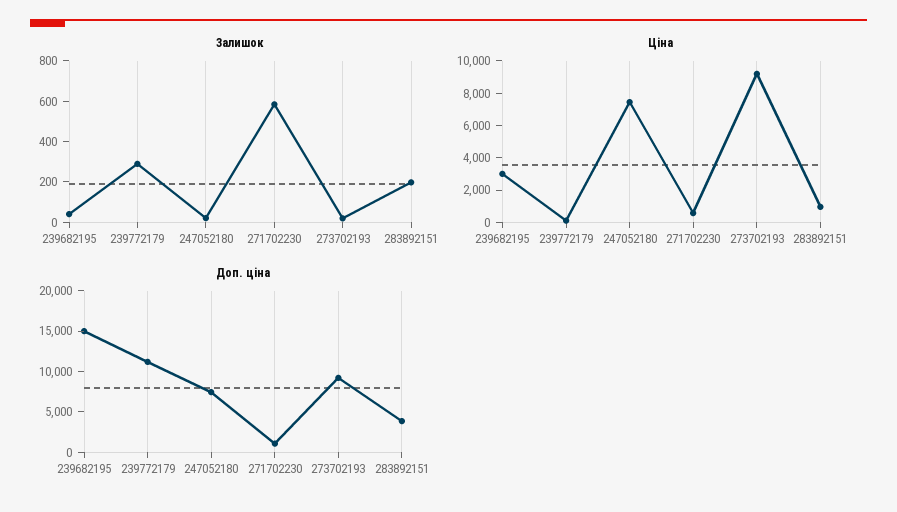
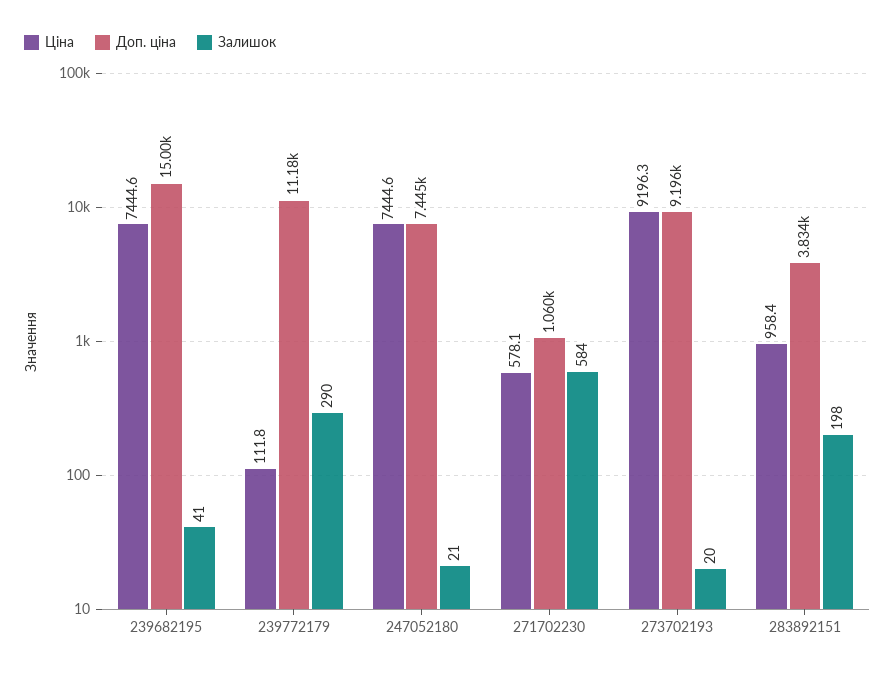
Ціна, 239682195: 3000 -> 7444.6

